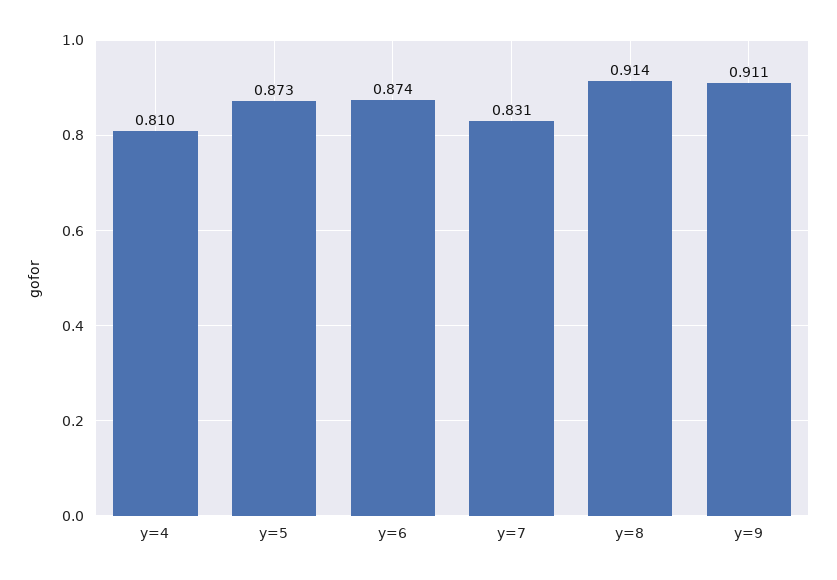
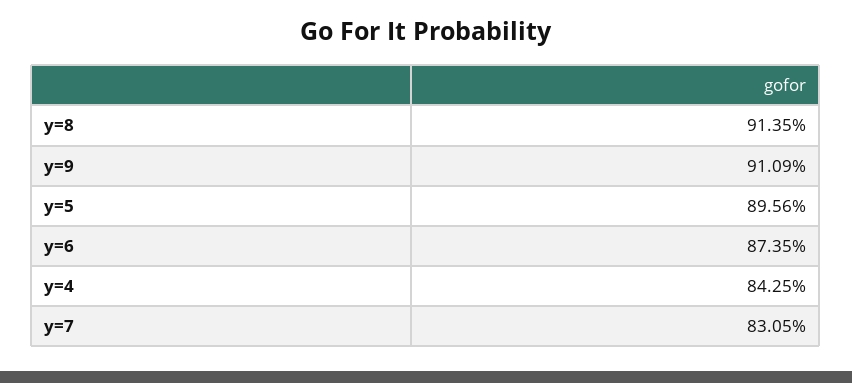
y=4: 0.81 -> 0.8425
y=5: 0.873 -> 0.8956

